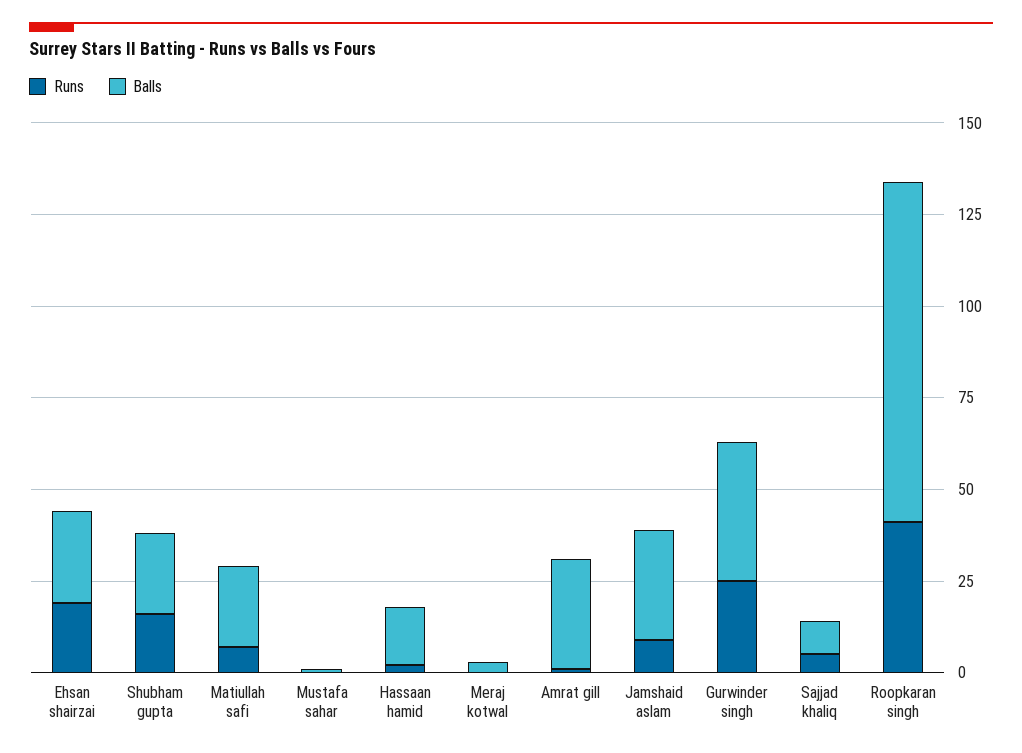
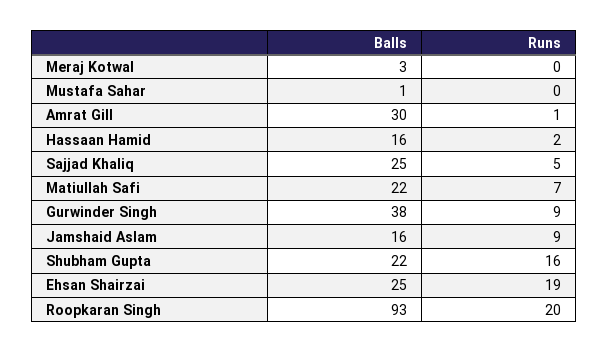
Balls, Jamshaid aslam: 30 -> 16
Runs, Gurwinder singh: 25 -> 9
Balls, Sajjad khaliq: 10 -> 25
Runs, Roopkaran singh: 40 -> 20

